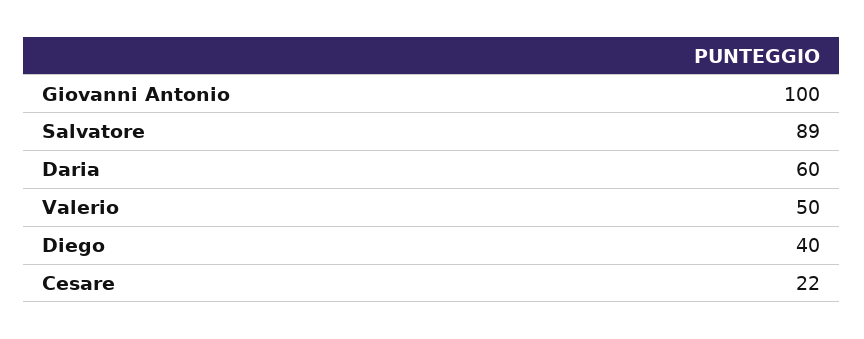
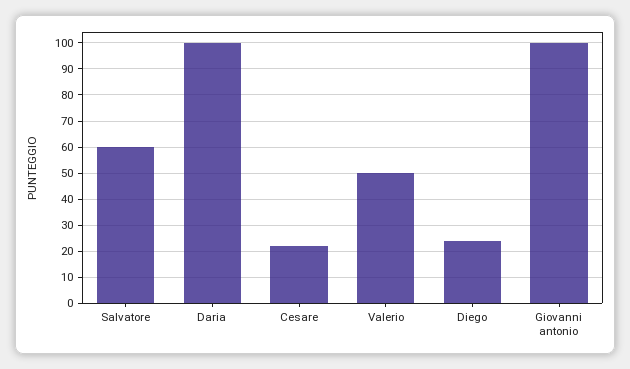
Salvatore: 89 -> 60
Daria: 60 -> 100
Diego: 40 -> 25

